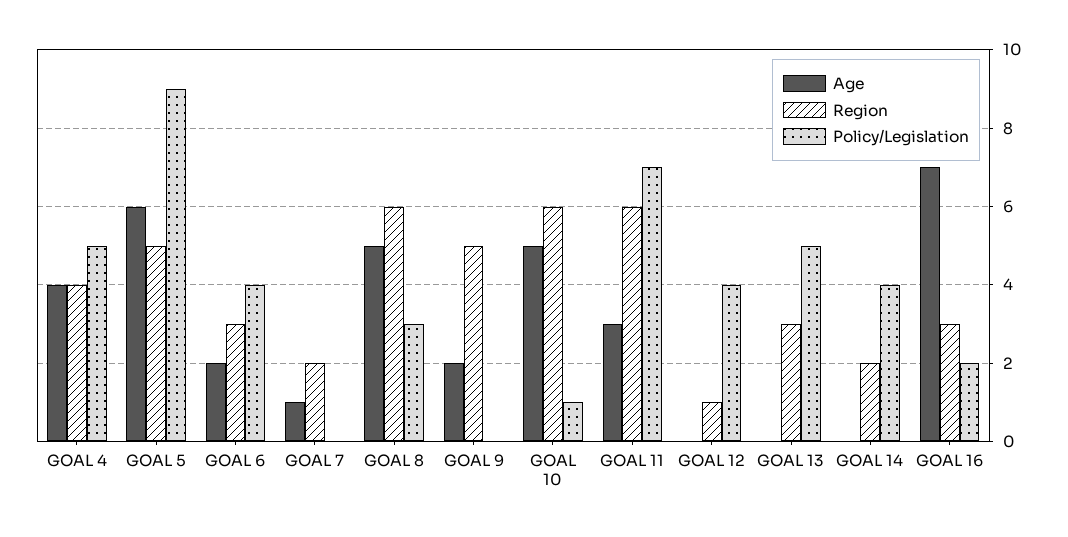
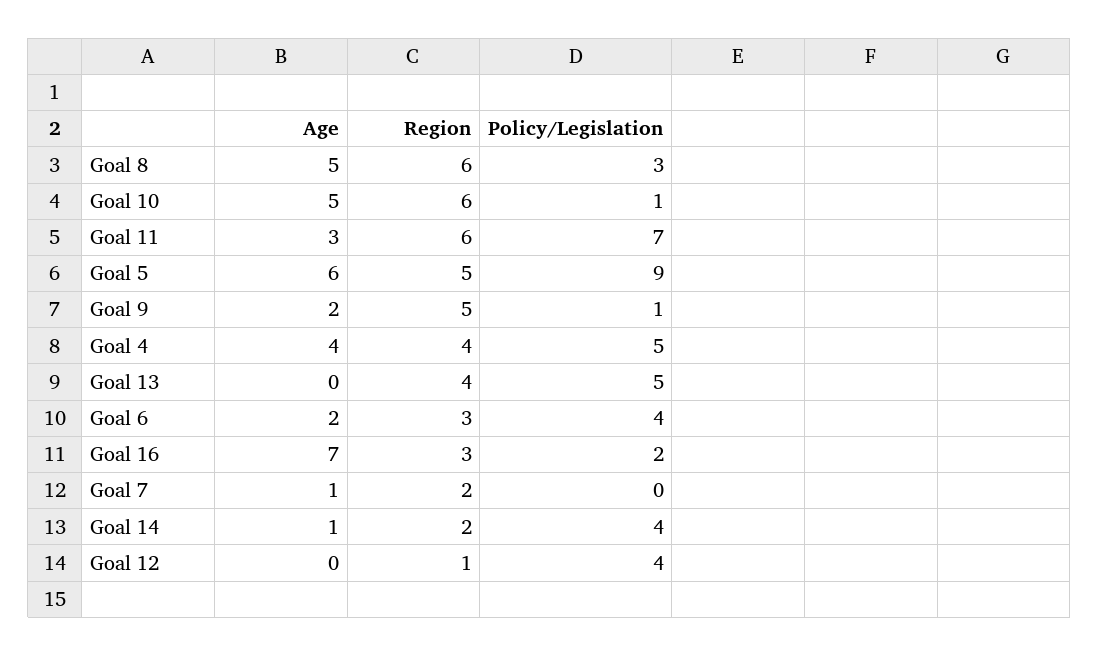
Policy/Legislation, GOAL 9: 0 -> 1
Region, GOAL 13: 3 -> 4
Age, GOAL 14: 0 -> 1

